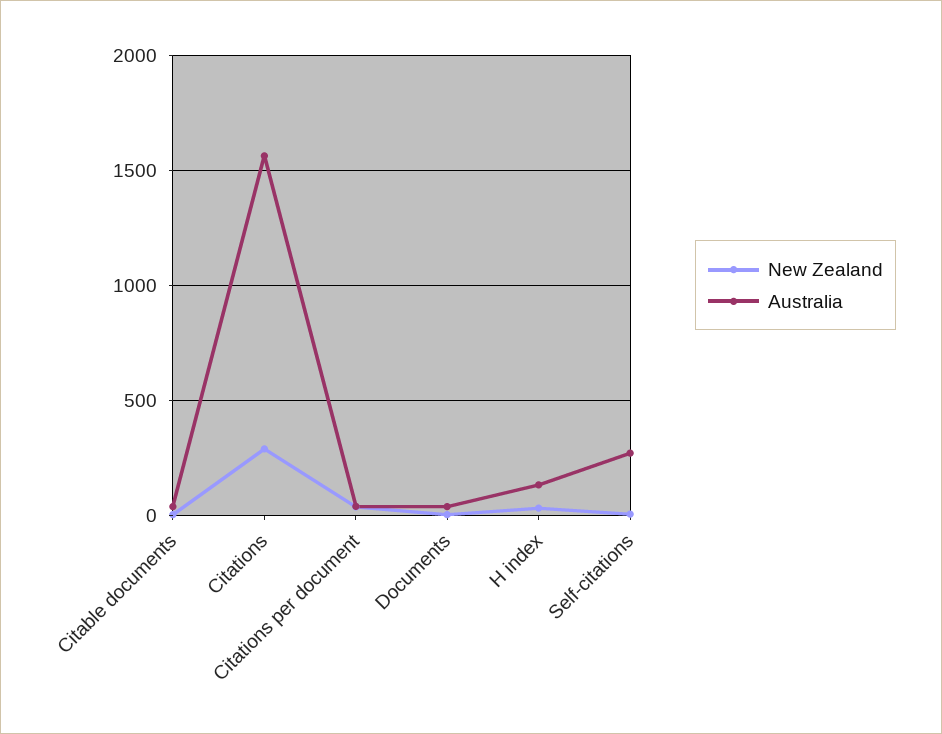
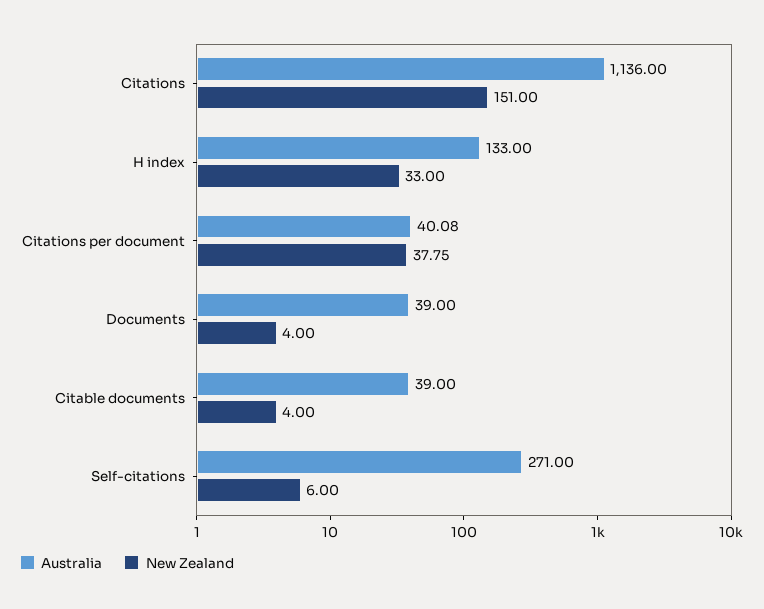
New Zealand, Citations: 300 -> 151
Australia, Citations: 1550 -> 1136

